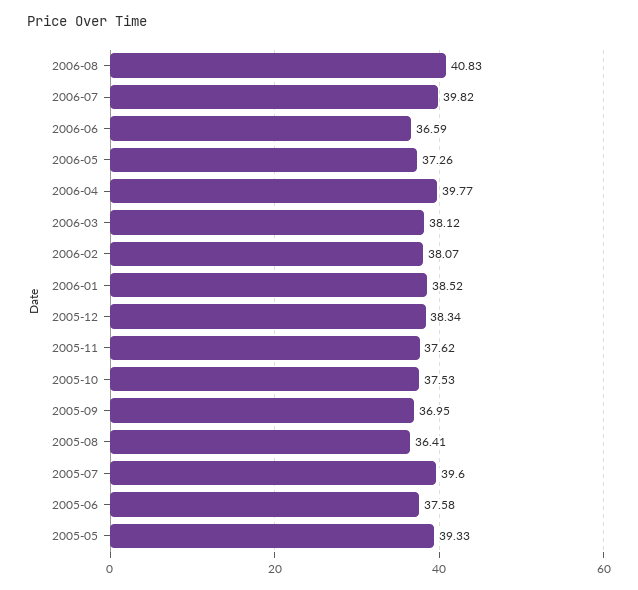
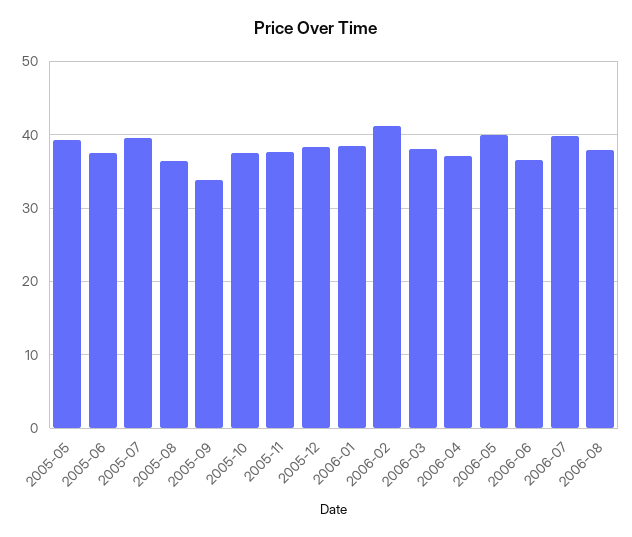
2006-08: 40.83 -> 38
2006-05: 37.26 -> 40
2006-04: 39.77 -> 37
2006-02: 38.07 -> 41
2005-09: 36.95 -> 34

